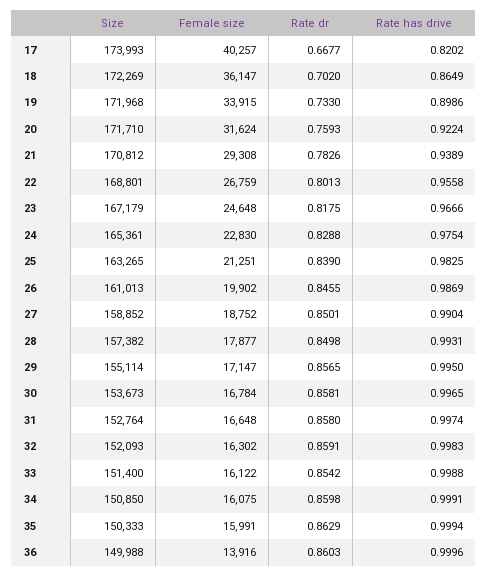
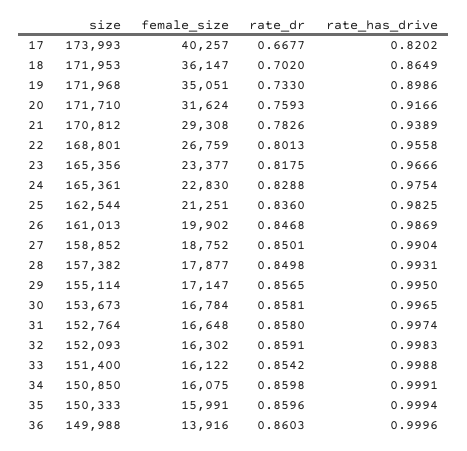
Size, 18: 172269 -> 171953
Female size, 19: 33915 -> 35051
Rate has drive, 20: 0.9224 -> 0.9166
Size, 23: 167179 -> 165356
Female size, 23: 24648 -> 23377
Size, 25: 163265 -> 162544
Rate dr, 25: 0.839 -> 0.836
Rate dr, 26: 0.8455 -> 0.8468
Rate dr, 35: 0.8629 -> 0.8596

